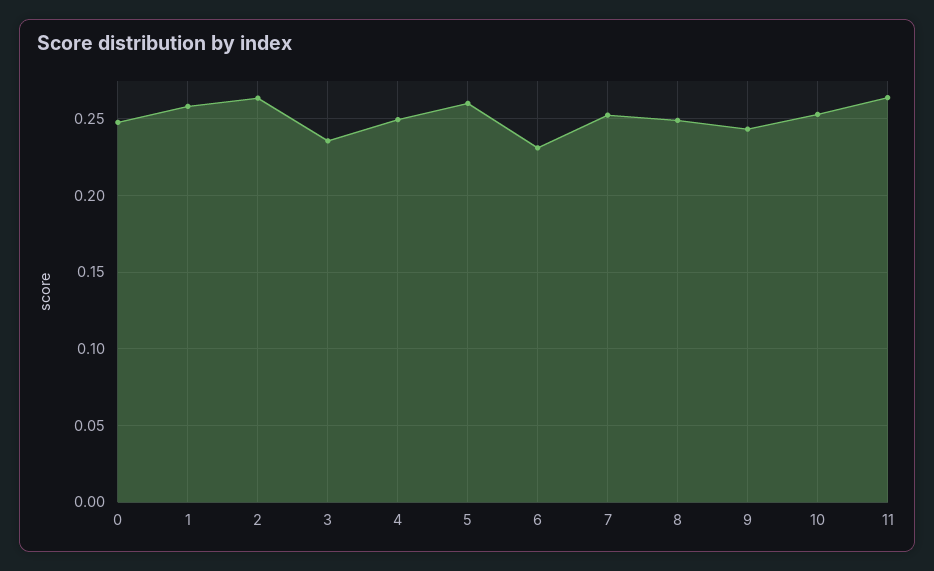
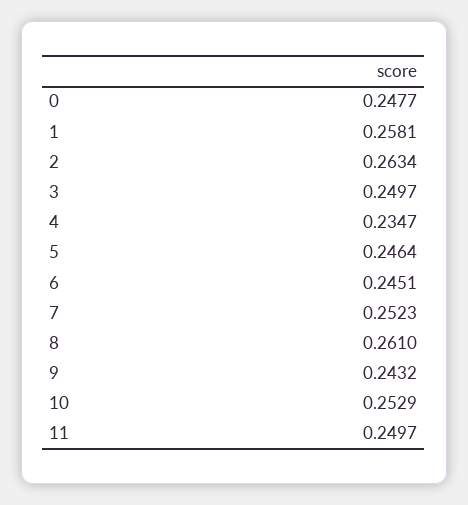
3: 0.235 -> 0.2497
4: 0.25 -> 0.2347
5: 0.26 -> 0.2464
6: 0.23 -> 0.2451
8: 0.25 -> 0.261
11: 0.265 -> 0.2497

